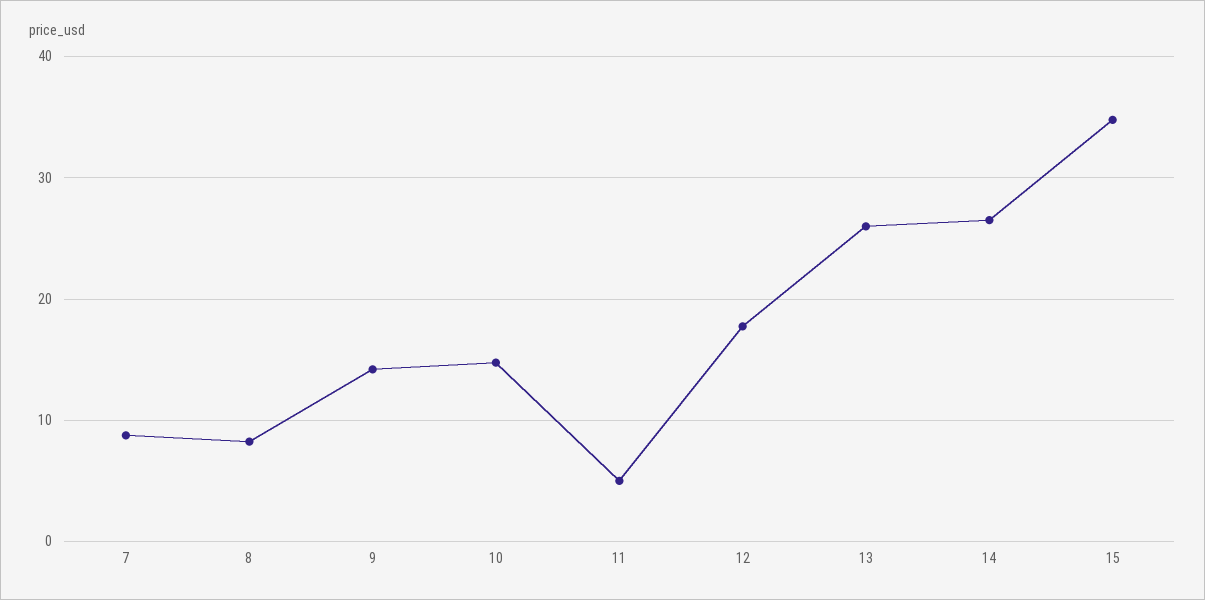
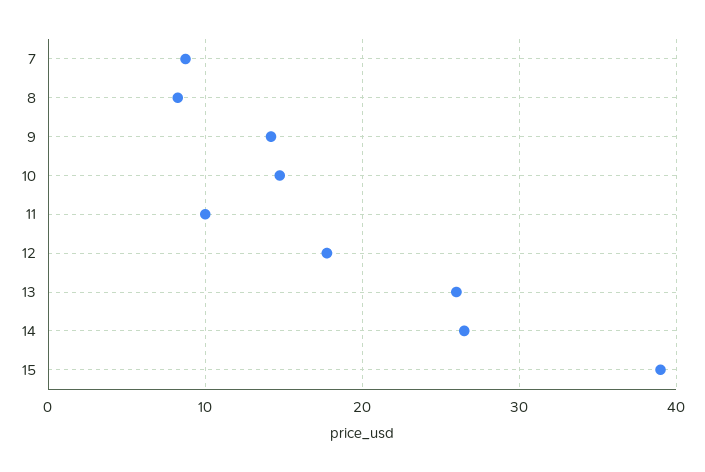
11: 5 -> 10
15: 35 -> 39

